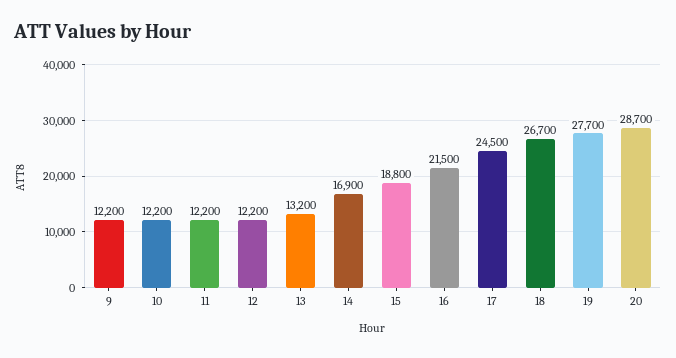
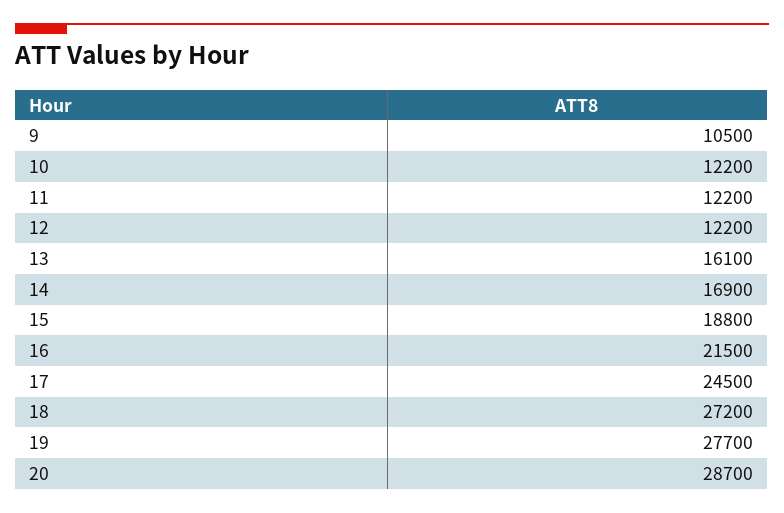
9: 12200 -> 10500
13: 13200 -> 16100
18: 26700 -> 27200

